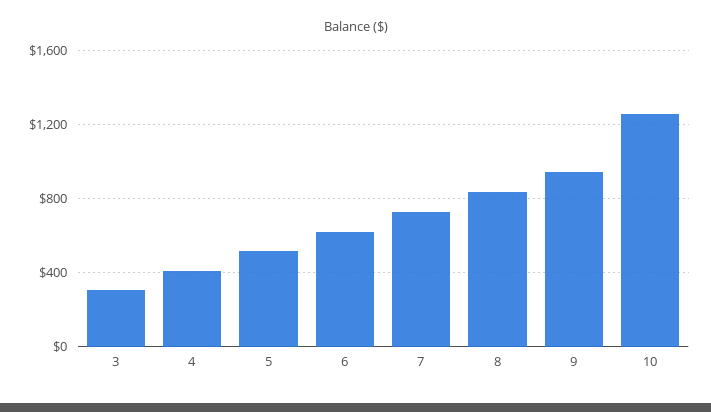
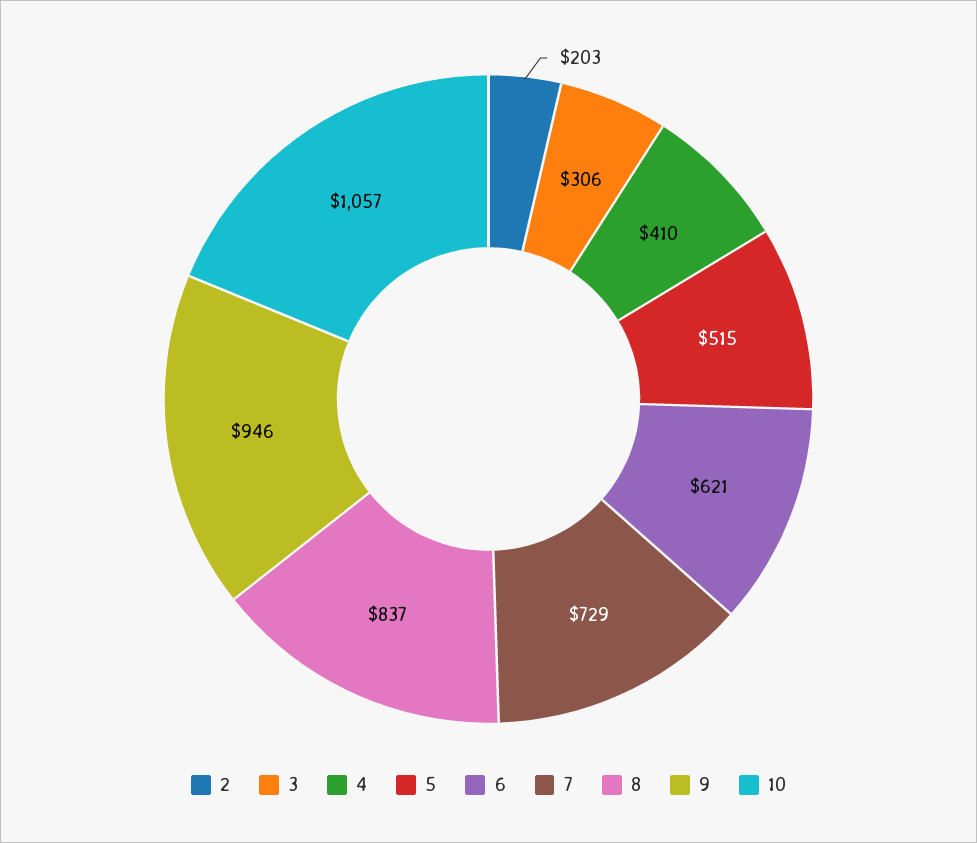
10: 1250 -> 1057
2: none -> 203

